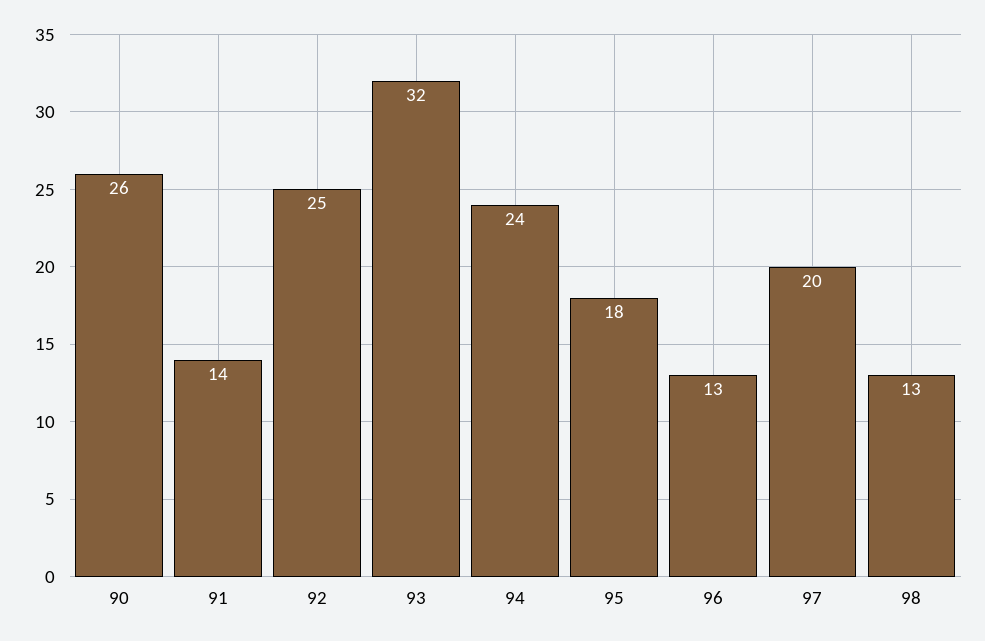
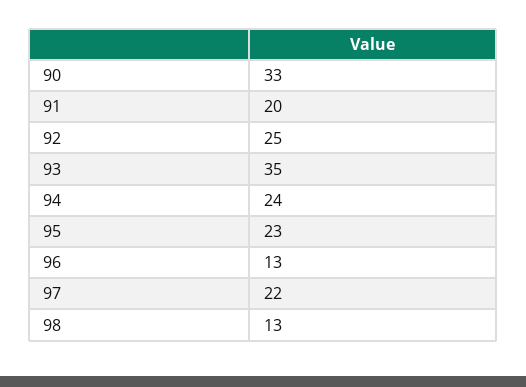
90: 26 -> 33
91: 14 -> 20
93: 32 -> 35
95: 18 -> 23
97: 20 -> 22

